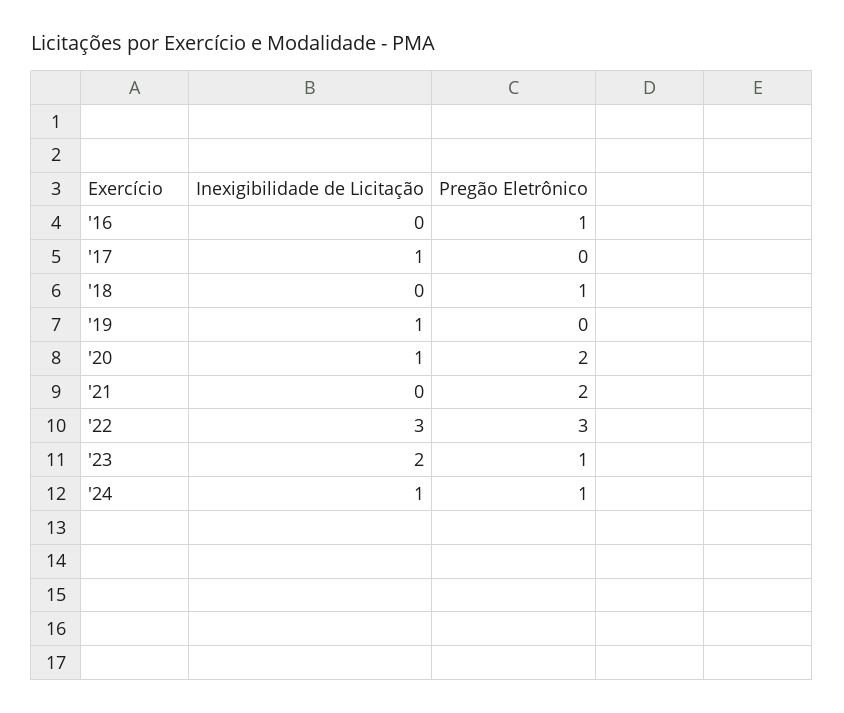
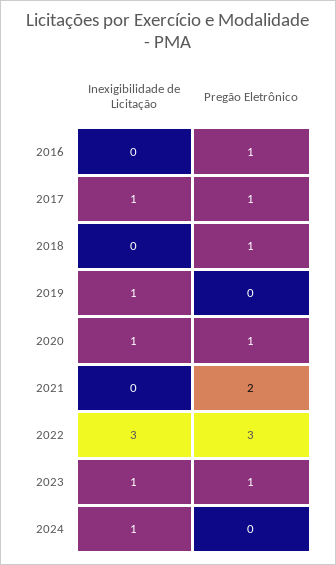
Pregão Eletrônico, '17: 0 -> 1
Pregão Eletrônico, '20: 2 -> 1
Inexigibilidade de Licitação, '23: 2 -> 1
Pregão Eletrônico, '24: 1 -> 0

